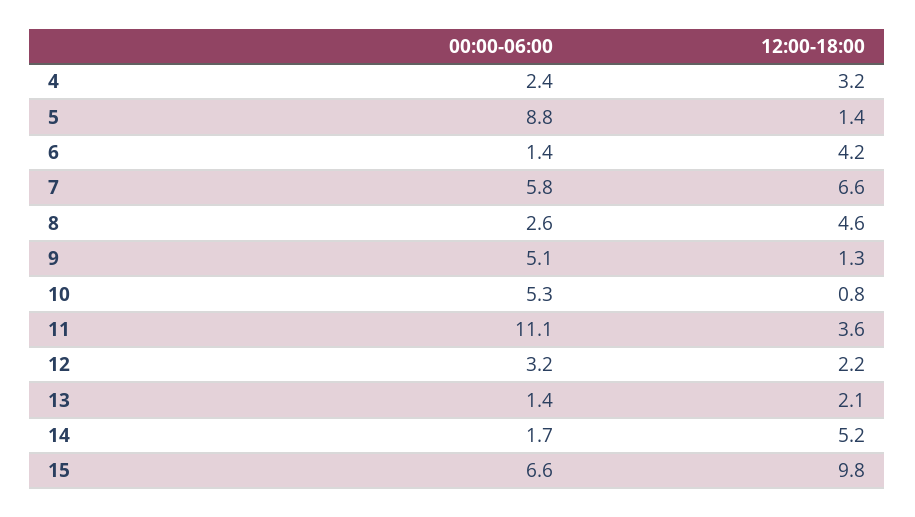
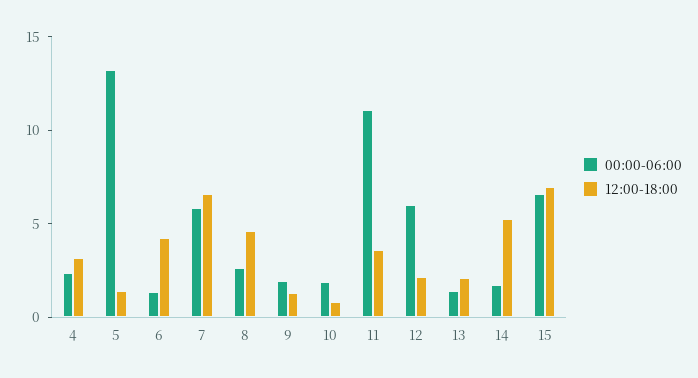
00:00-06:00, 5: 8.8 -> 13
00:00-06:00, 9: 5.1 -> 2
00:00-06:00, 10: 5.3 -> 2
00:00-06:00, 12: 3.2 -> 6
12:00-18:00, 15: 9.8 -> 7

